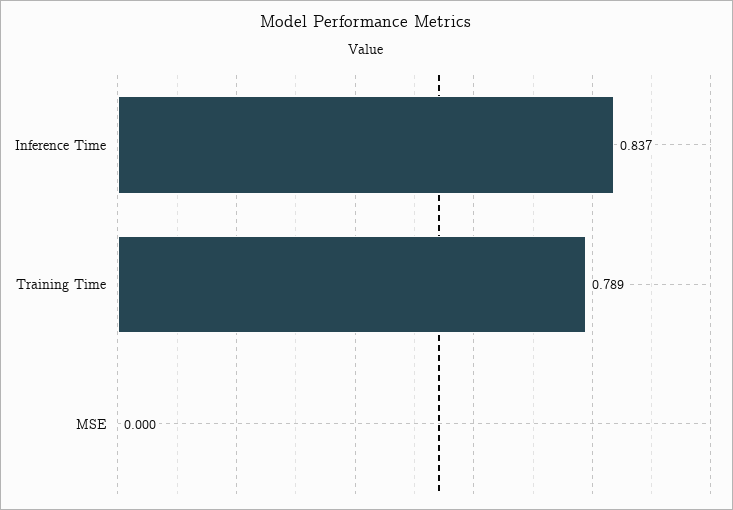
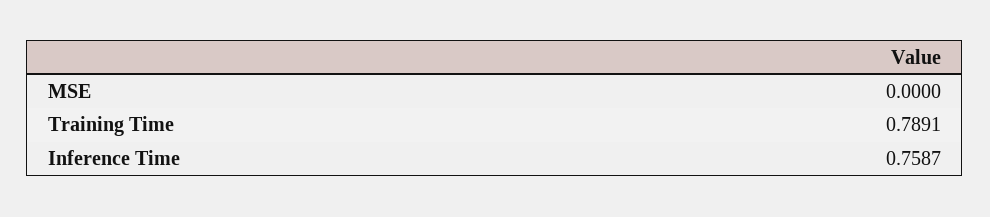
Inference Time: 0.837 -> 0.7587

